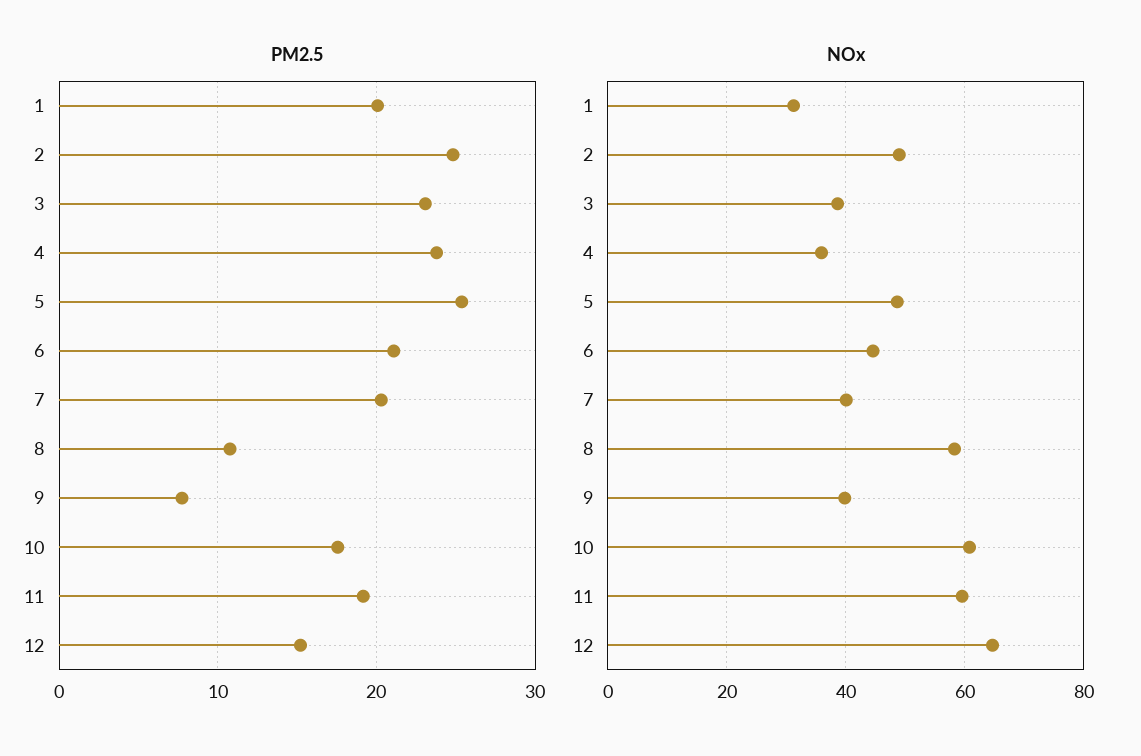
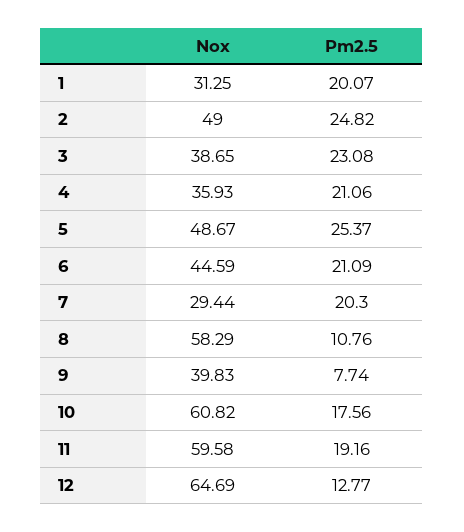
PM2.5, 4: 24 -> 21.06
PM2.5, 12: 15 -> 12.77
NOx, 7: 40 -> 29.44

